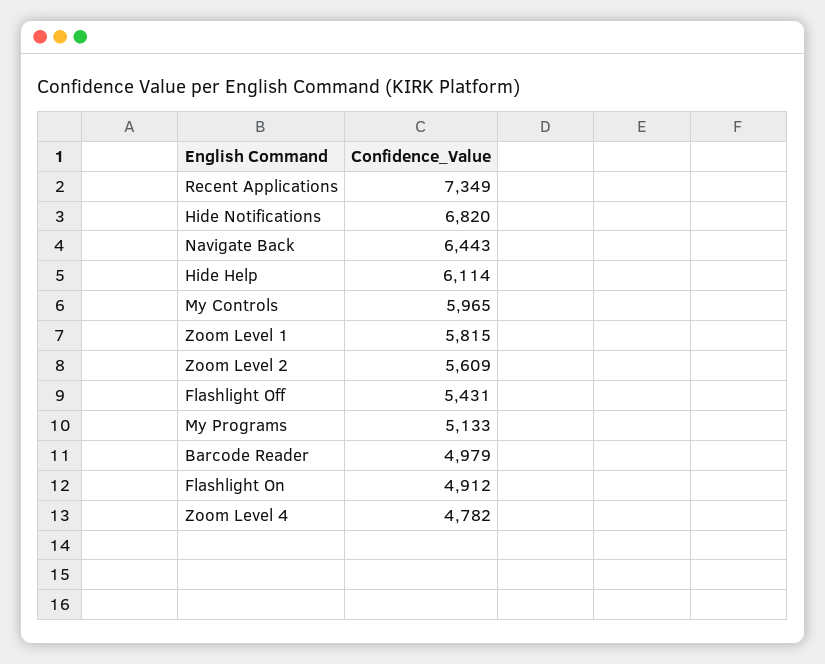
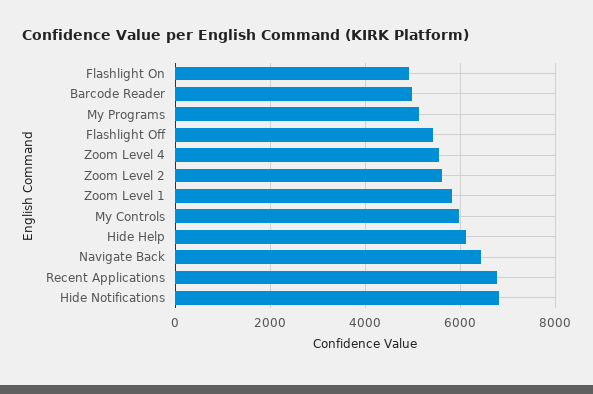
Recent Applications: 7349 -> 6800
Zoom Level 4: 4782 -> 5600

